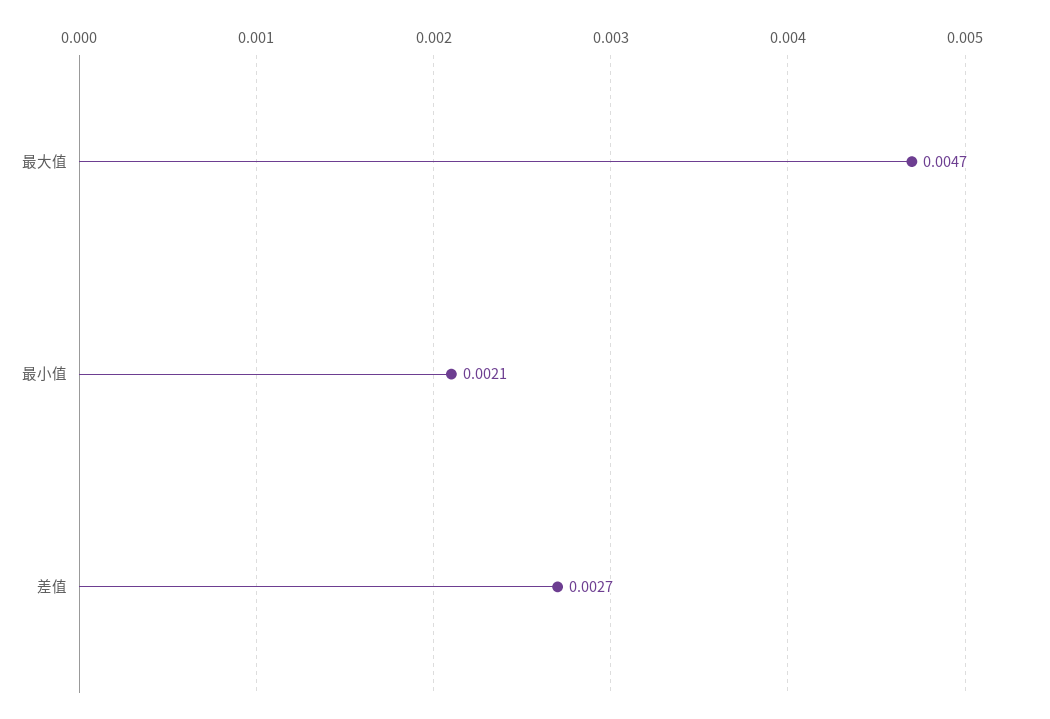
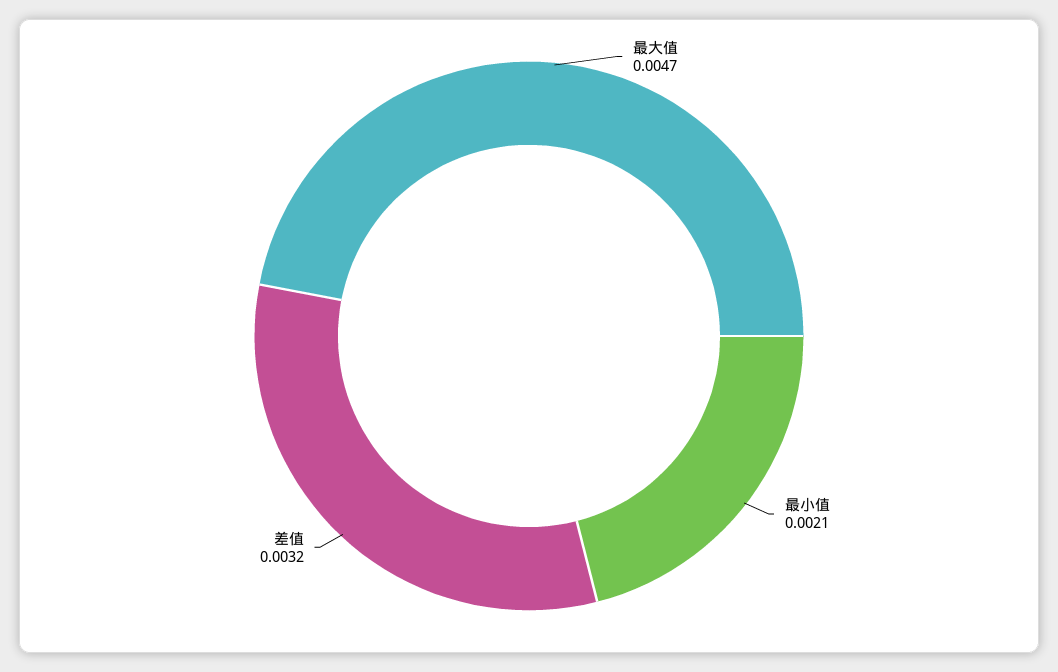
差值: 0.0027 -> 0.0032

